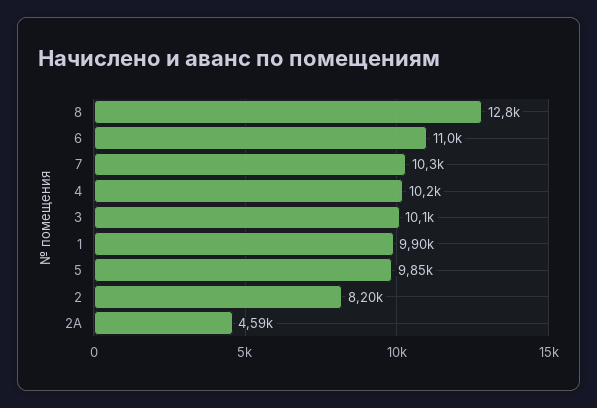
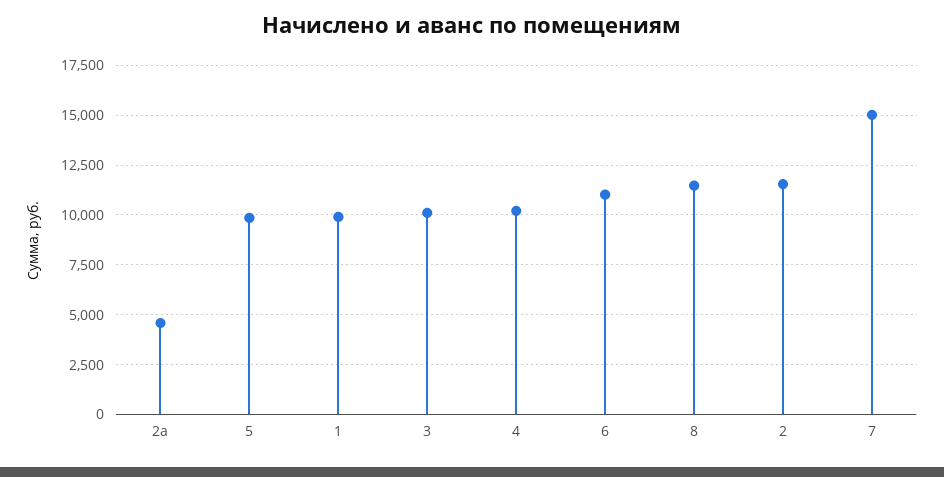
8: 12800 -> 11500
7: 10300 -> 15000
2: 8200 -> 11500

